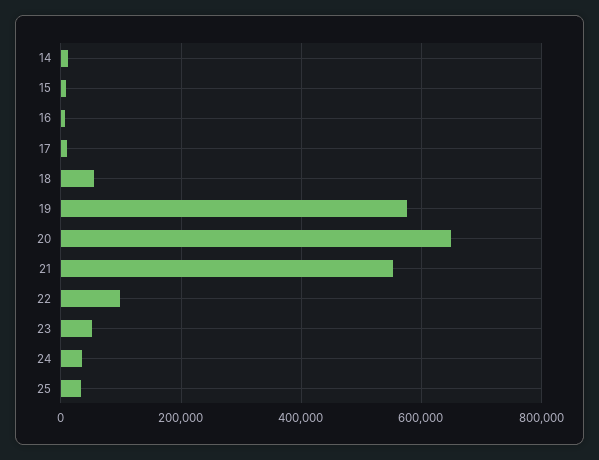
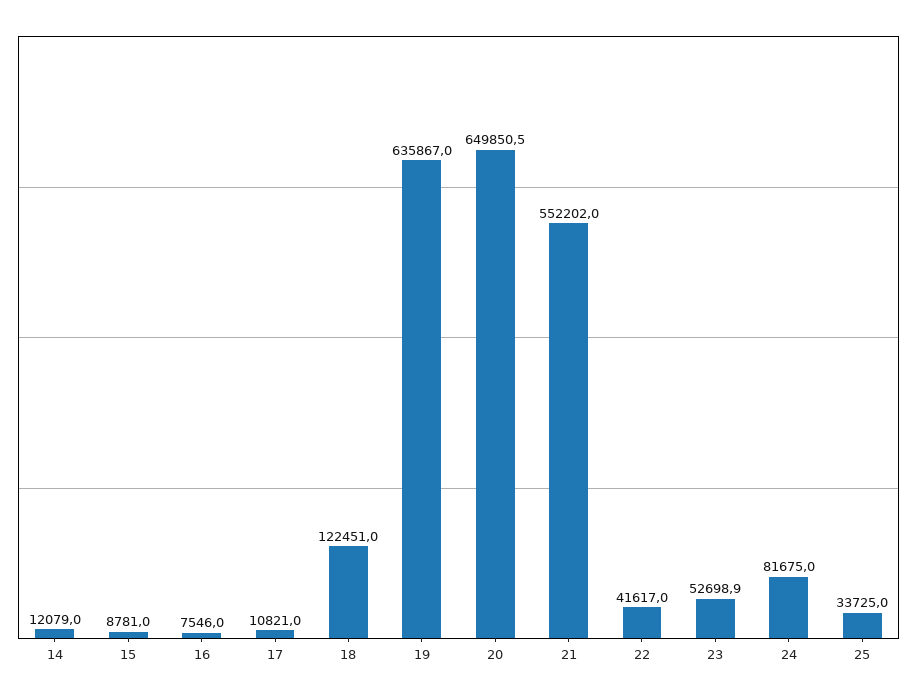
18: 60000 -> 122451
19: 580000 -> 635867
22: 100000 -> 41617
24: 40000 -> 81675

